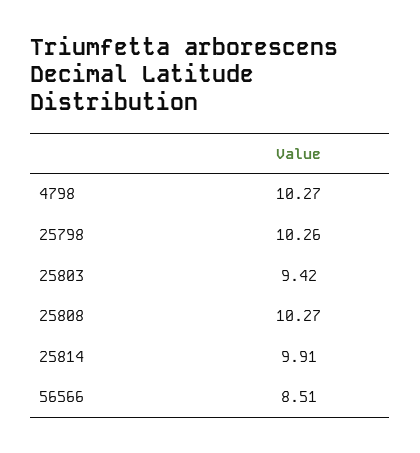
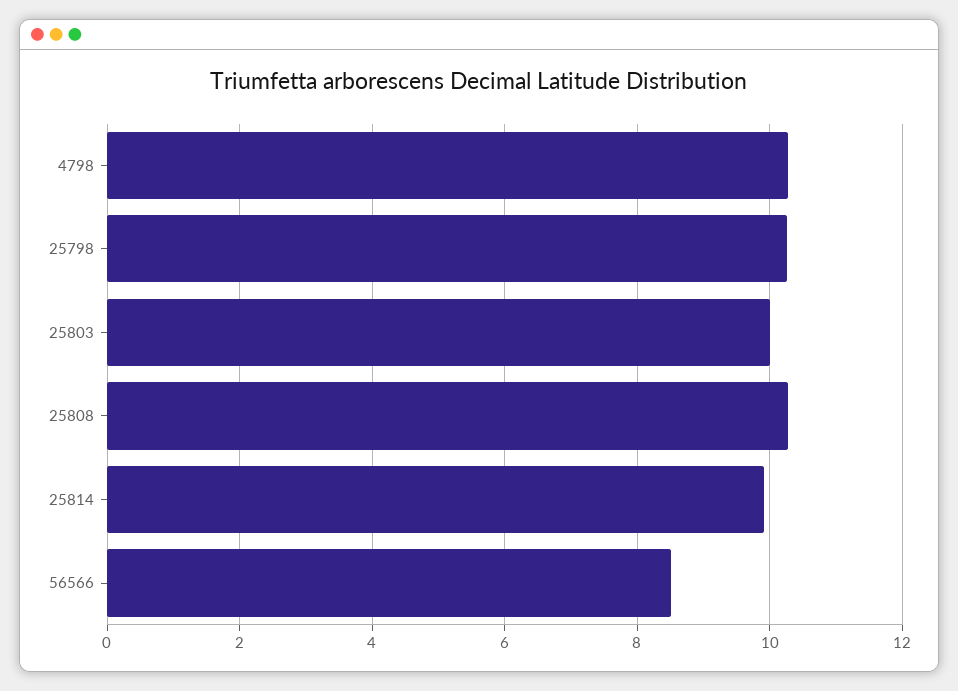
25803: 9.42 -> 10

